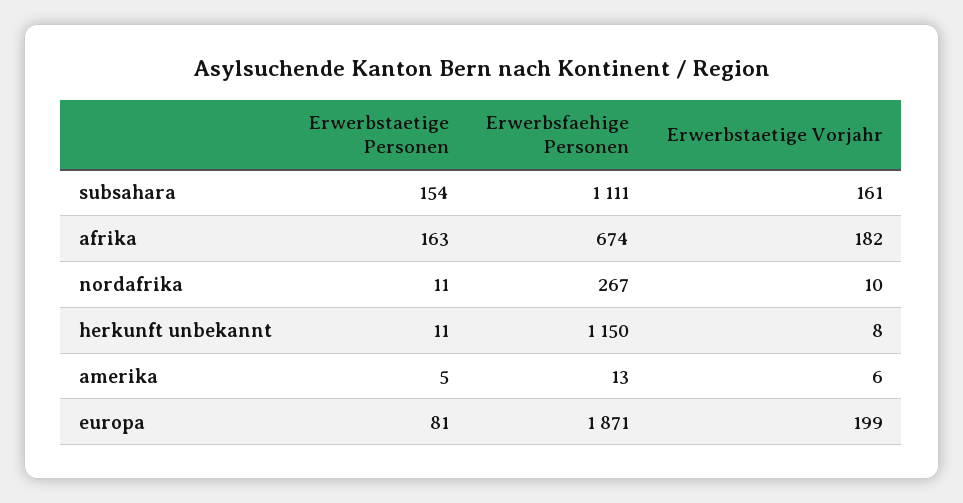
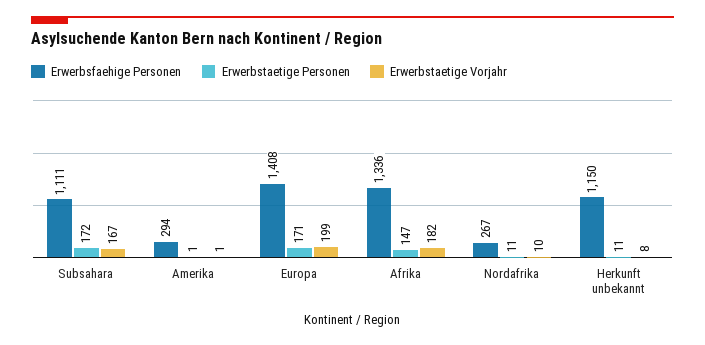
Erwerbstaetige Personen, subsahara: 154 -> 172
Erwerbstaetige Vorjahr, subsahara: 161 -> 167
Erwerbstaetige Personen, afrika: 163 -> 147
Erwerbsfaehige Personen, afrika: 674 -> 1336
Erwerbstaetige Personen, amerika: 5 -> 1
Erwerbsfaehige Personen, amerika: 13 -> 294
Erwerbstaetige Vorjahr, amerika: 6 -> 1
Erwerbstaetige Personen, europa: 81 -> 171
Erwerbsfaehige Personen, europa: 1871 -> 1408

